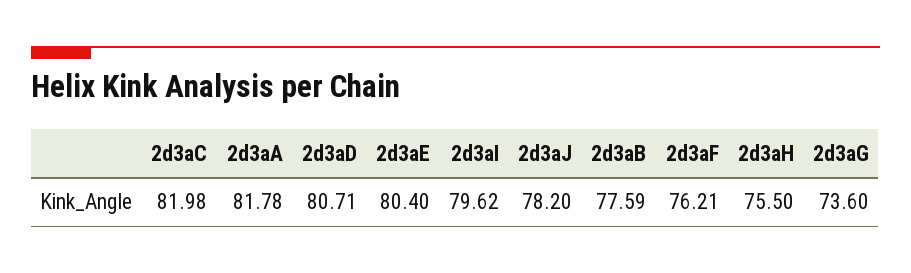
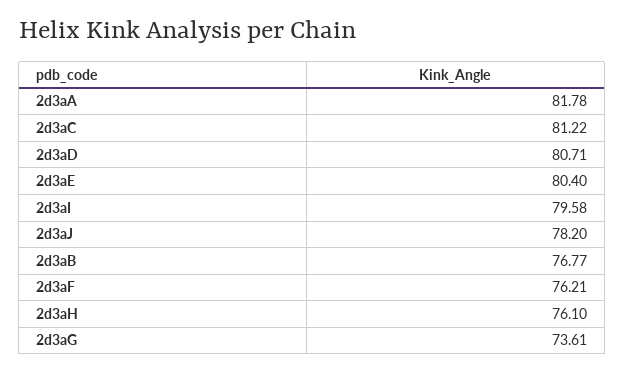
2d3aC: 81.98 -> 81.22
2d3aI: 79.62 -> 79.58
2d3aB: 77.59 -> 76.77
2d3aH: 75.5 -> 76.1
2d3aG: 73.6 -> 73.61

